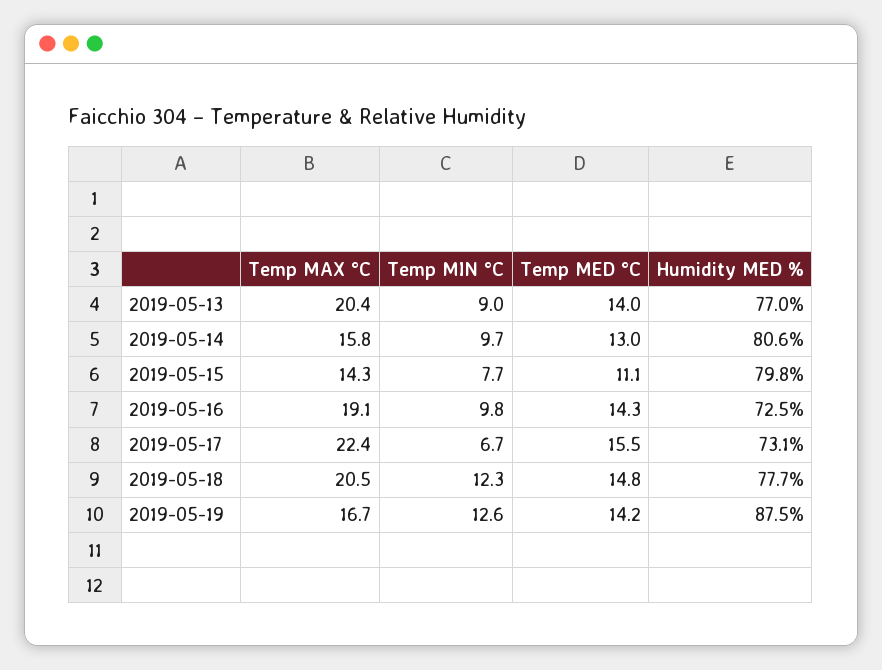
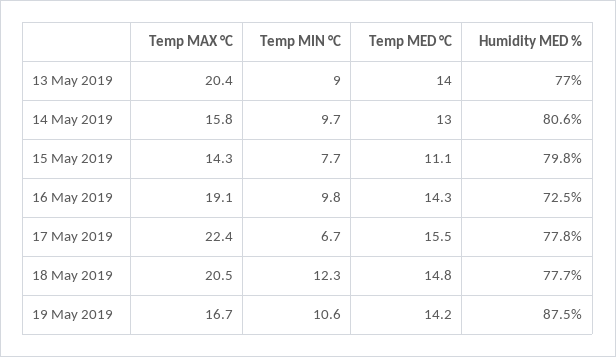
Humidity MED %, 2019-05-17: 73.1 -> 77.8
Temp MIN °C, 2019-05-19: 12.6 -> 10.6

